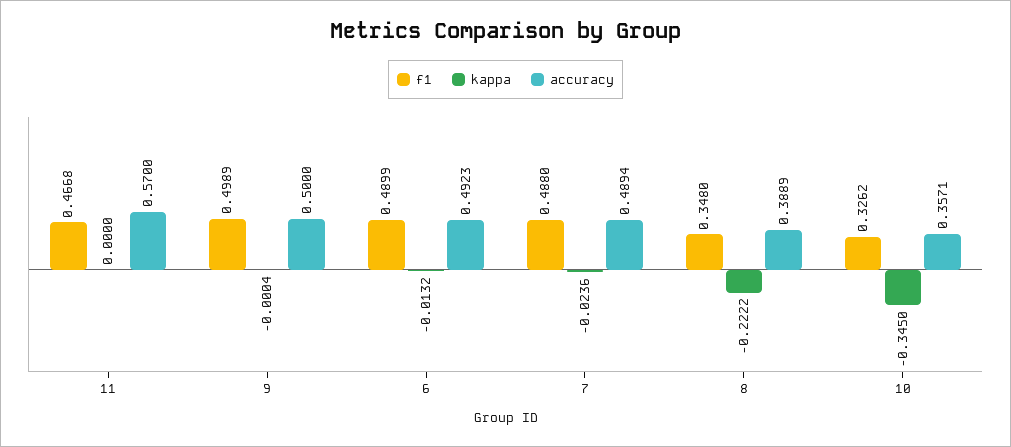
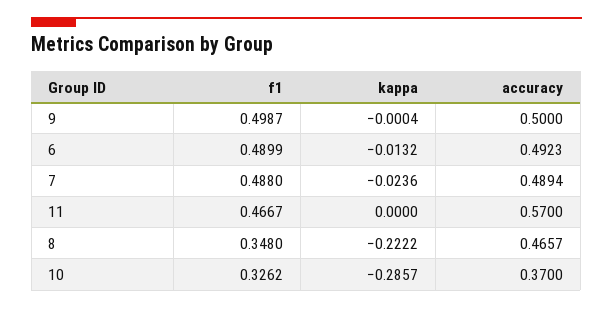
f1, 11: 0.4668 -> 0.4667
f1, 9: 0.4989 -> 0.4987
accuracy, 8: 0.3889 -> 0.4657
kappa, 10: -0.345 -> -0.2857
accuracy, 10: 0.3571 -> 0.37

